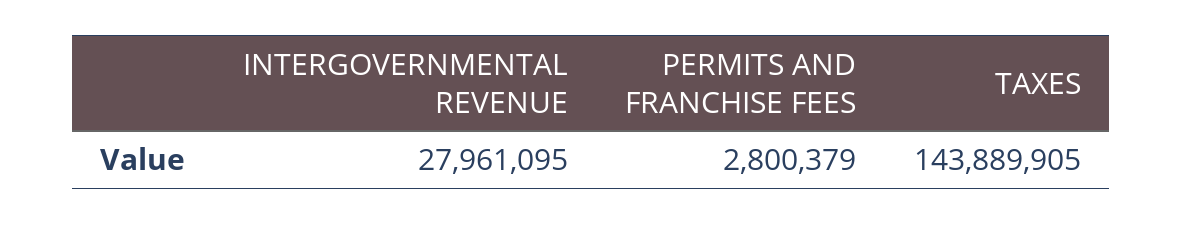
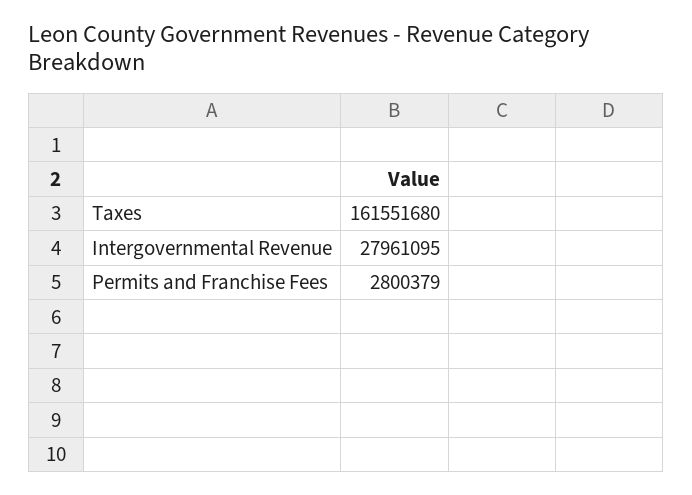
TAXES: 143889905 -> 161551680

